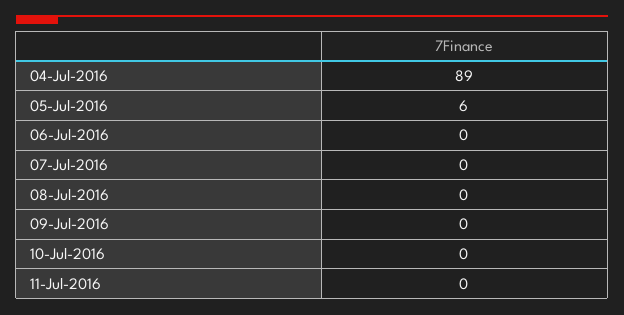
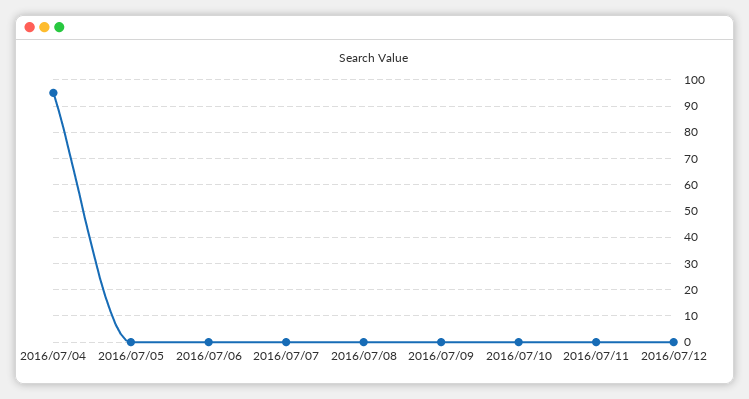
04-Jul-2016: 89 -> 95
05-Jul-2016: 6 -> 0
2016/07/12: none -> 0

